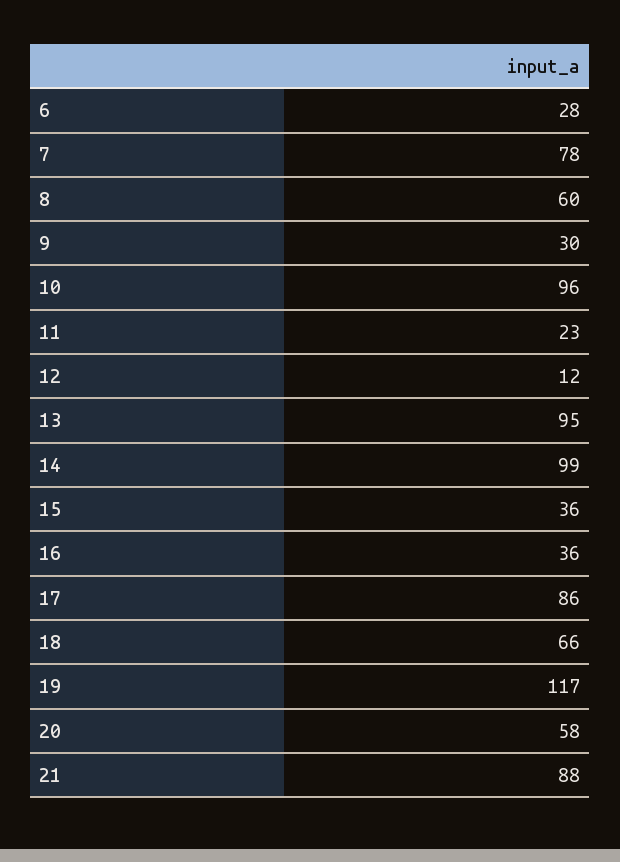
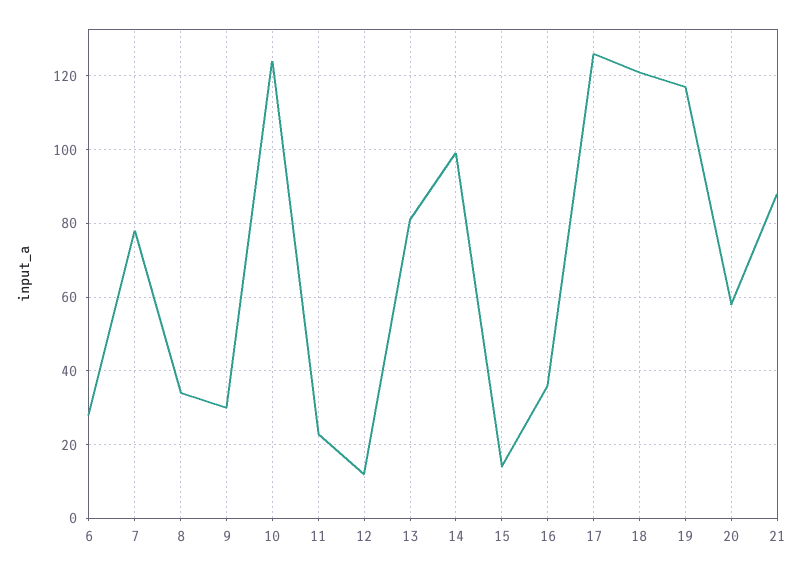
8: 60 -> 35
10: 96 -> 125
13: 95 -> 80
15: 36 -> 15
17: 86 -> 125
18: 66 -> 120

